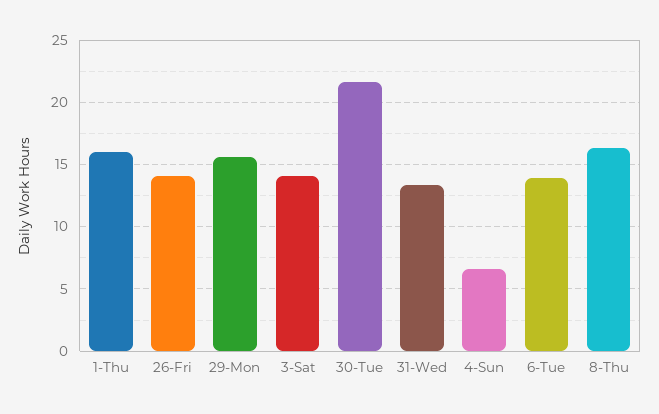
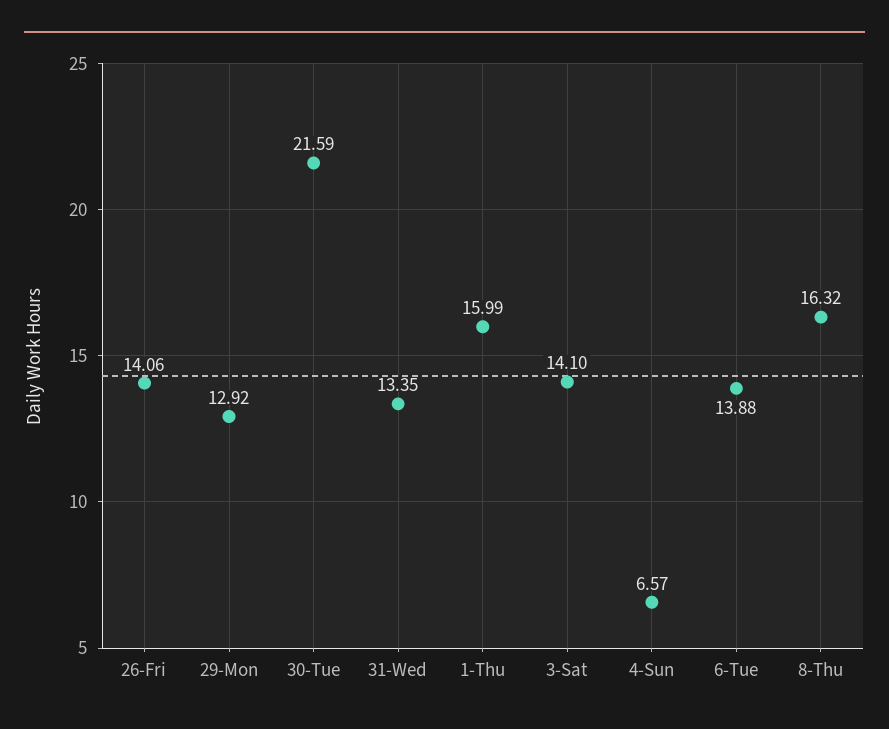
29-Mon: 15.5 -> 12.92

